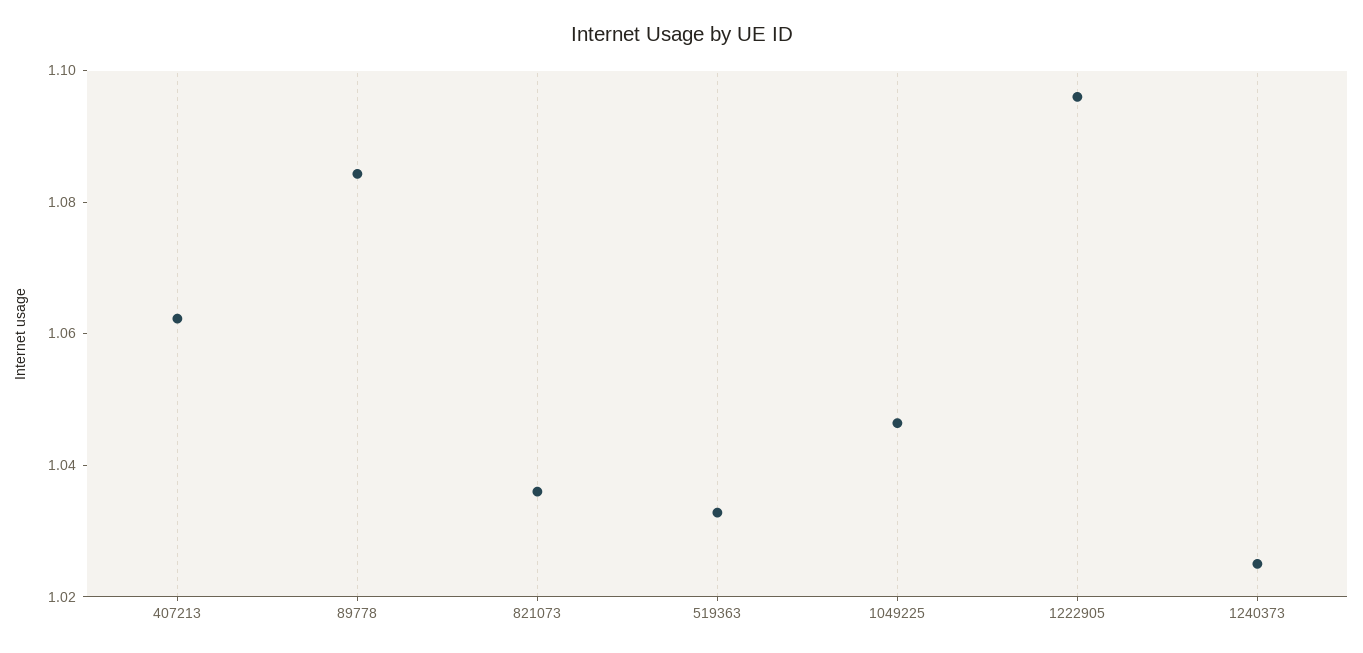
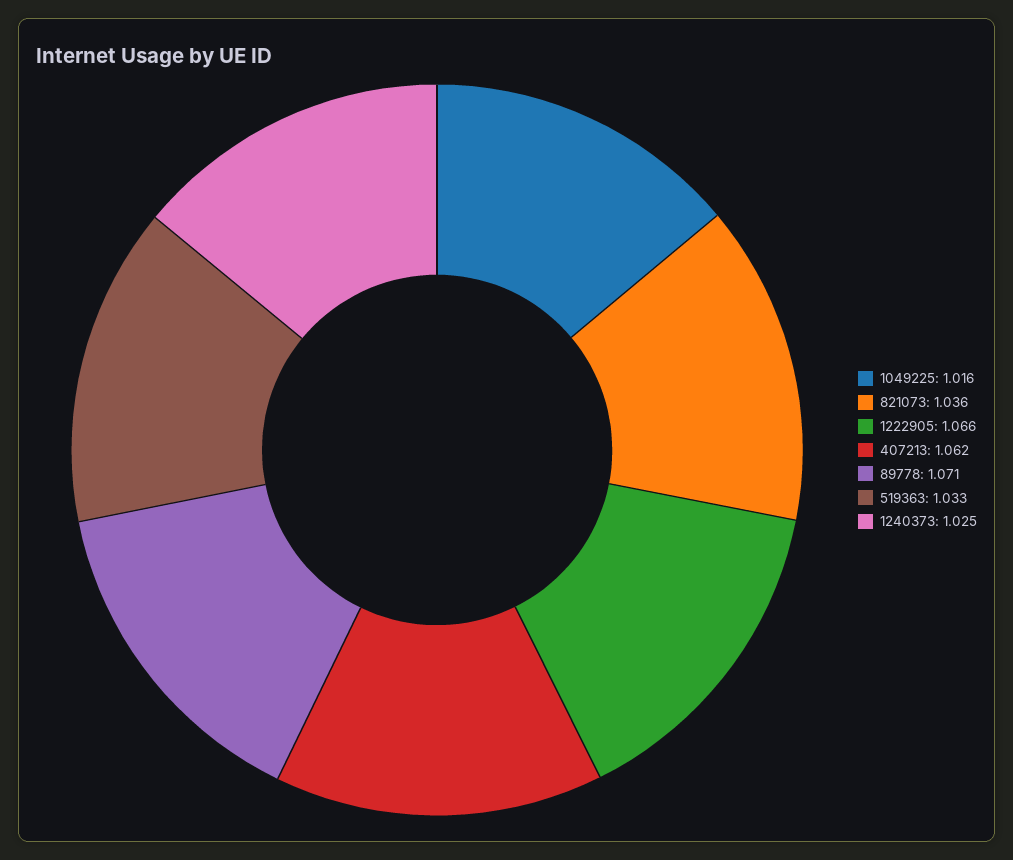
89778: 1.085 -> 1.071
1049225: 1.045 -> 1.016
1222905: 1.095 -> 1.066

